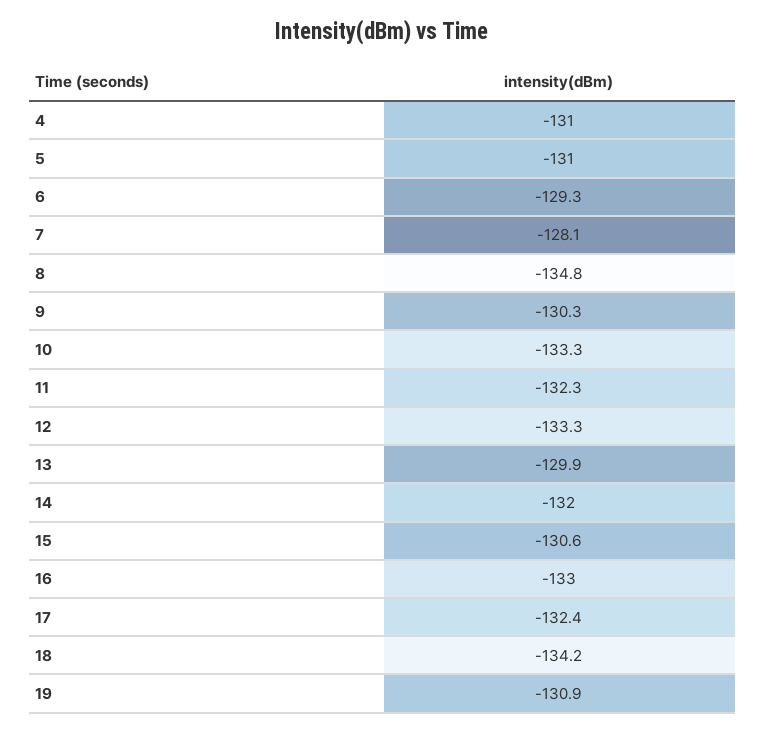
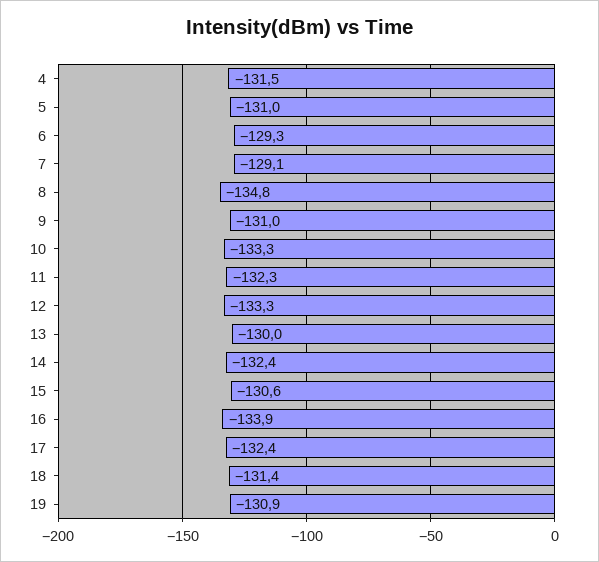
4: -131 -> -131.5
7: -128.1 -> -129.1
9: -130.3 -> -131
13: -129.9 -> -130
14: -132 -> -132.4
16: -133 -> -133.9
18: -134.2 -> -131.4

